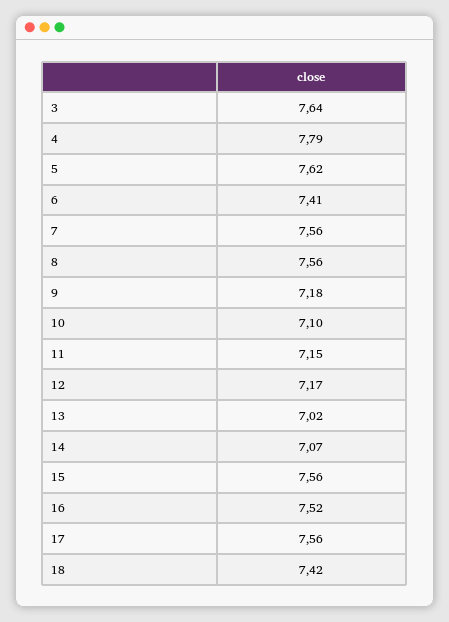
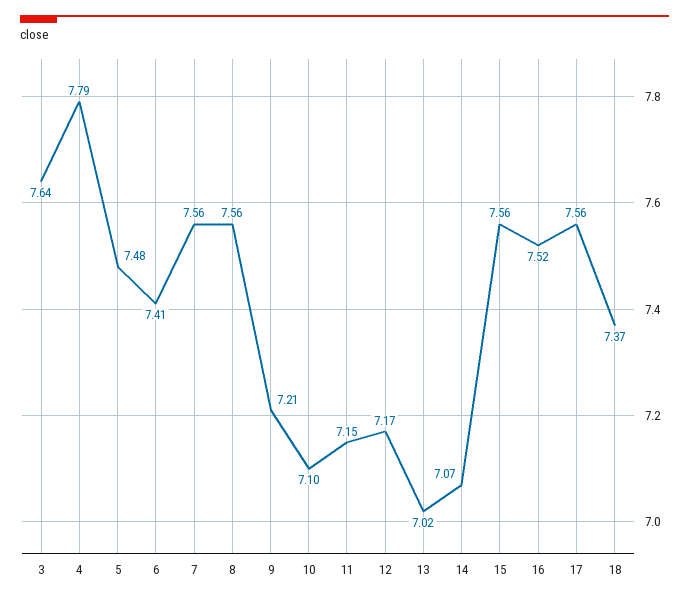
5: 7.62 -> 7.48
9: 7.18 -> 7.21
18: 7.42 -> 7.37

